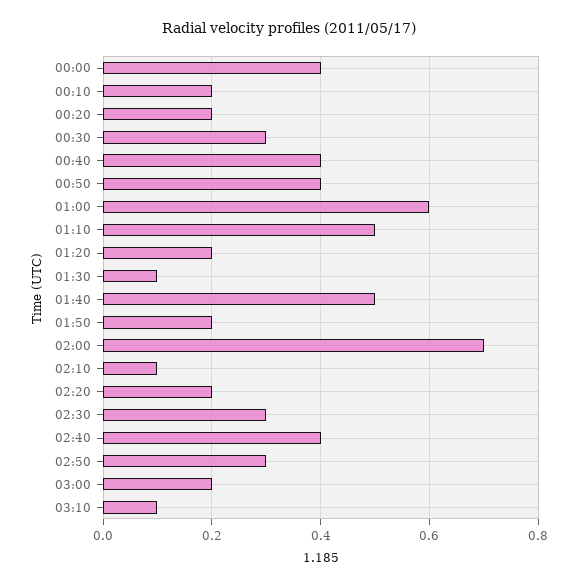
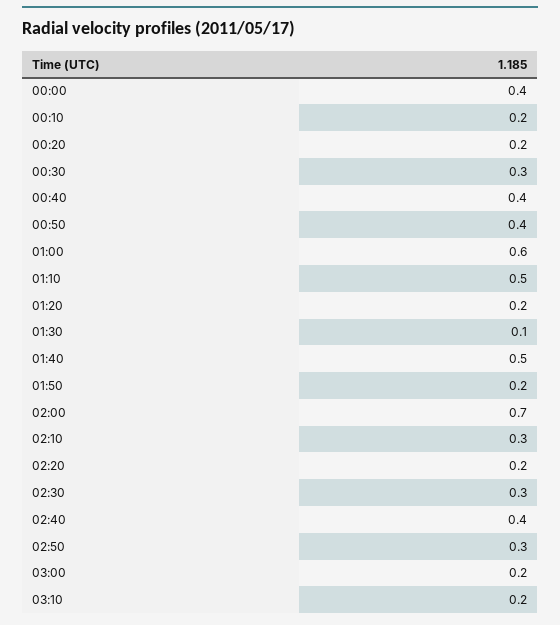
02:10: 0.1 -> 0.3
03:10: 0.1 -> 0.2

